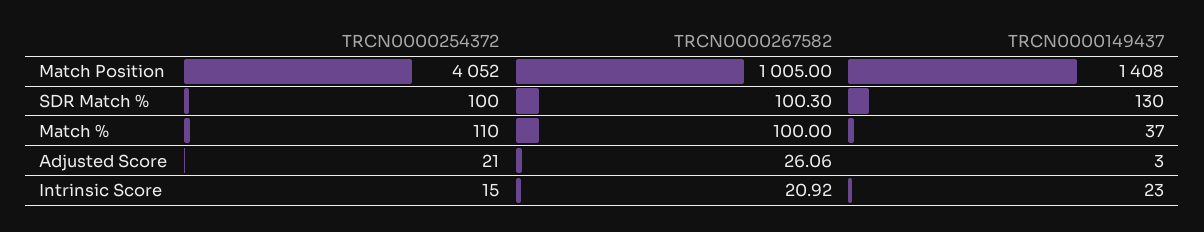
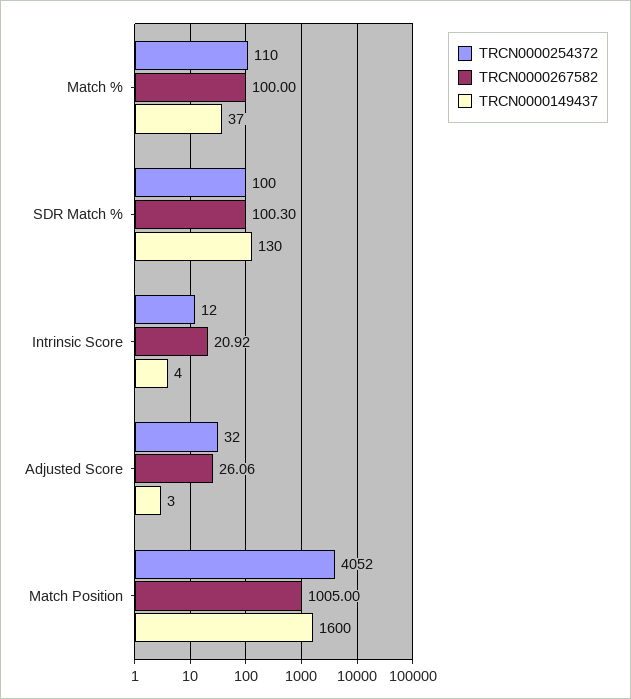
TRCN0000149437, Match Position: 1408 -> 1600
TRCN0000254372, Adjusted Score: 21 -> 32
TRCN0000254372, Intrinsic Score: 15 -> 12
TRCN0000149437, Intrinsic Score: 23 -> 4

